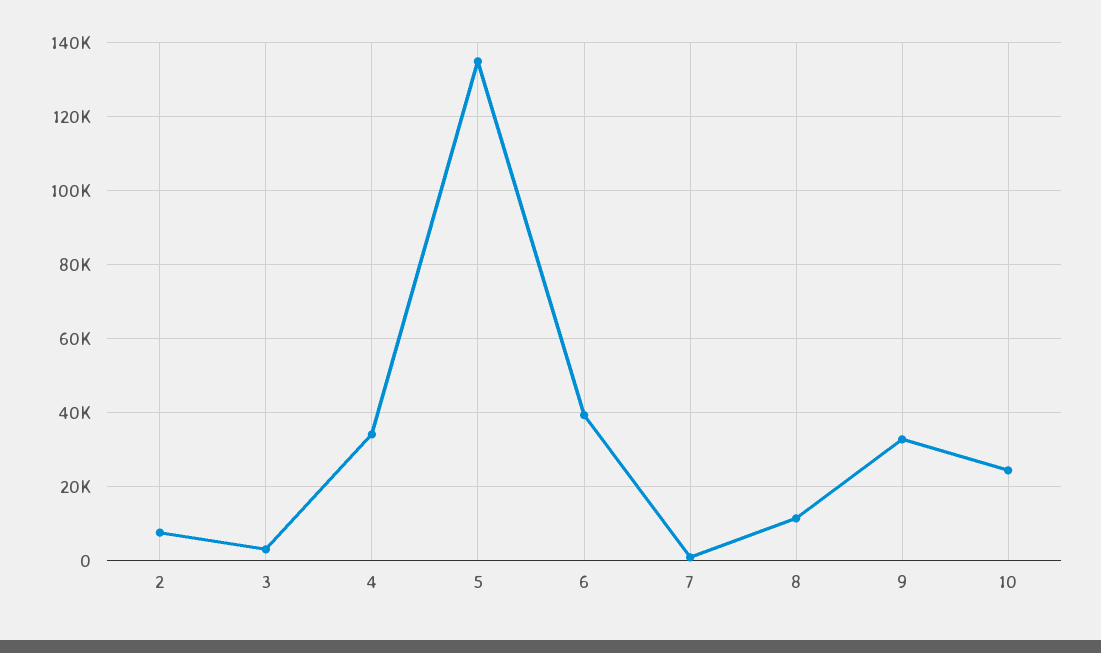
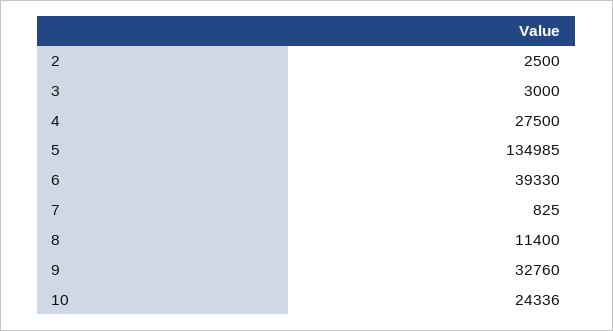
2: 8000 -> 2500
4: 34000 -> 27500

